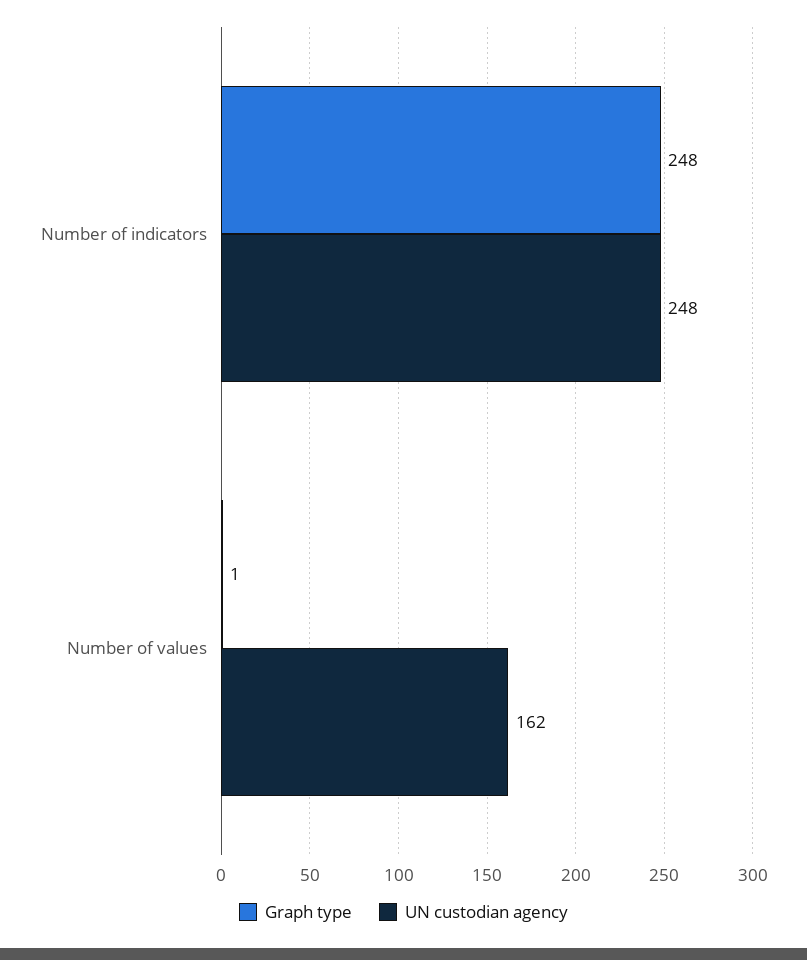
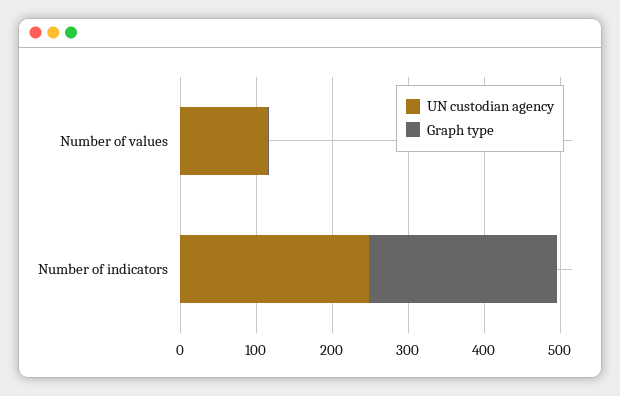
UN custodian agency, Number of values: 162 -> 120

